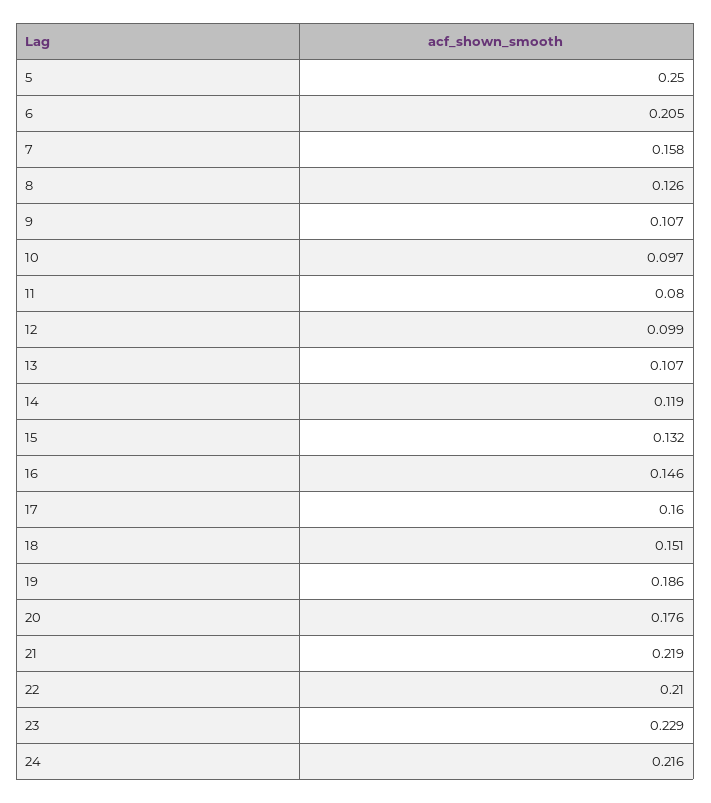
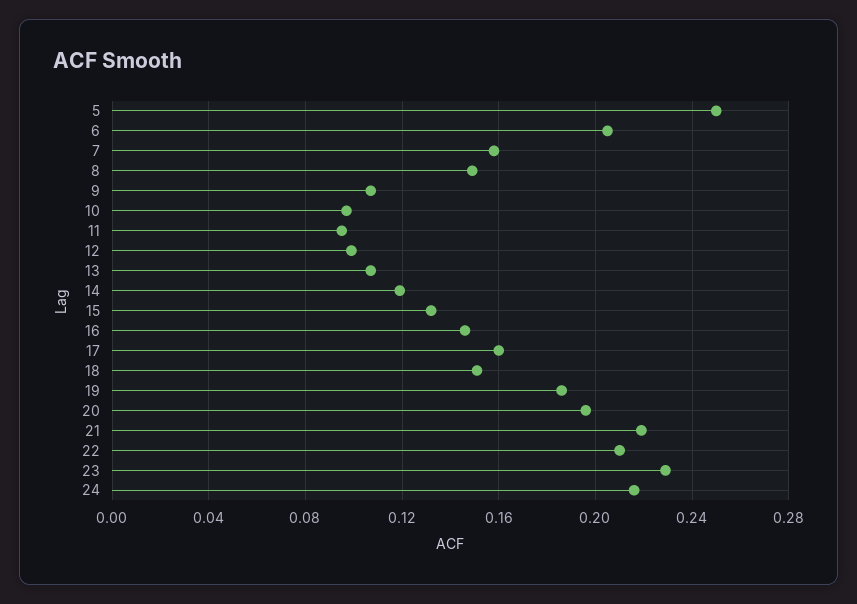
8: 0.126 -> 0.15
11: 0.08 -> 0.095
20: 0.176 -> 0.195

